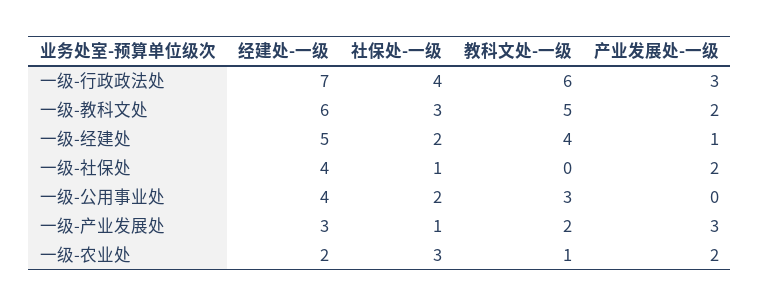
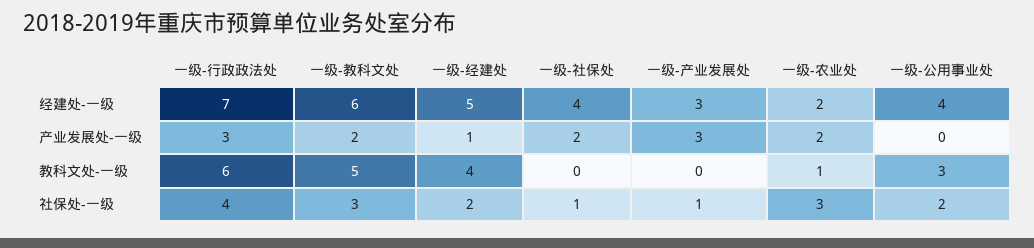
教科文处-一级, 一级-产业发展处: 2 -> 0

